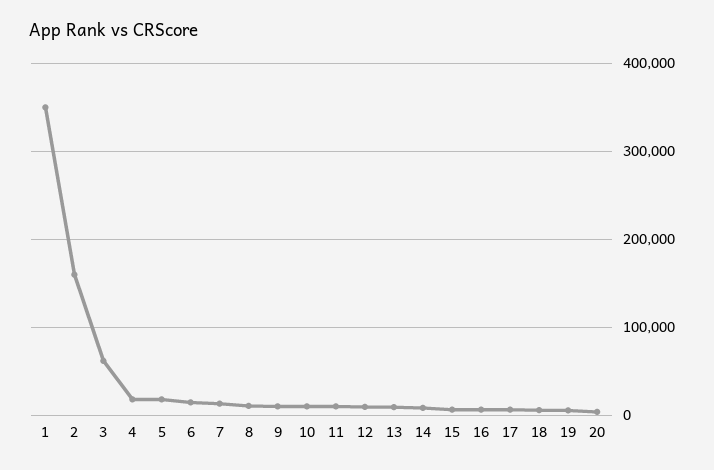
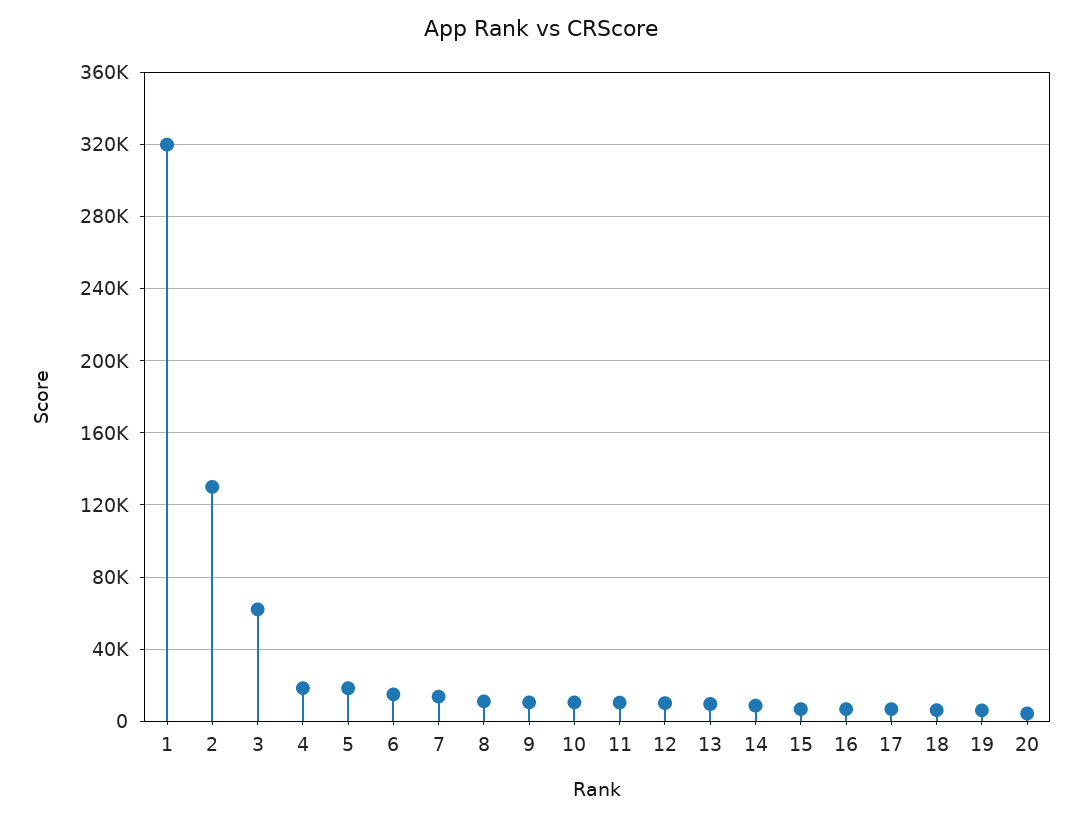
1: 350000 -> 320000
2: 160000 -> 130000

